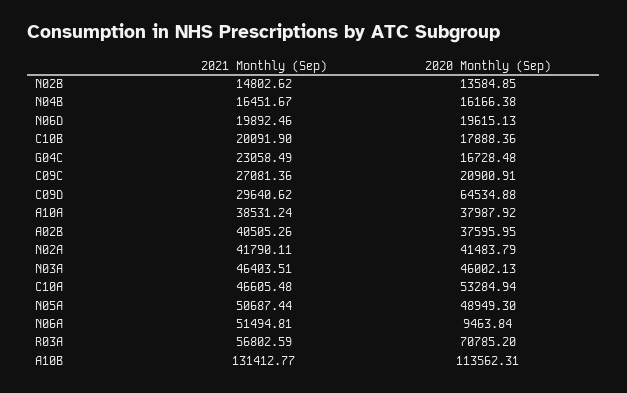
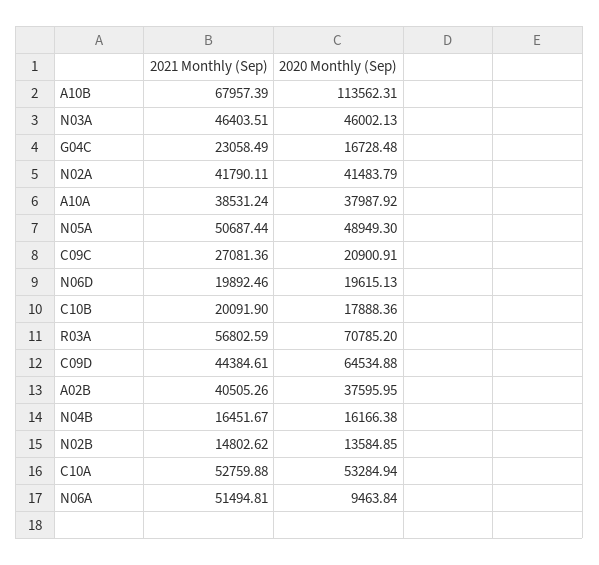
2021 Monthly (Sep), C09D: 29640.62 -> 44384.61
2021 Monthly (Sep), C10A: 46605.48 -> 52759.88
2021 Monthly (Sep), A10B: 131412.77 -> 67957.39

